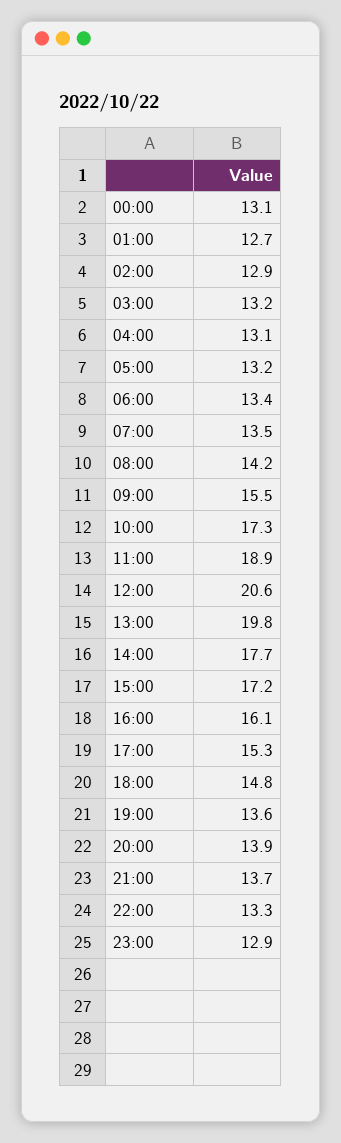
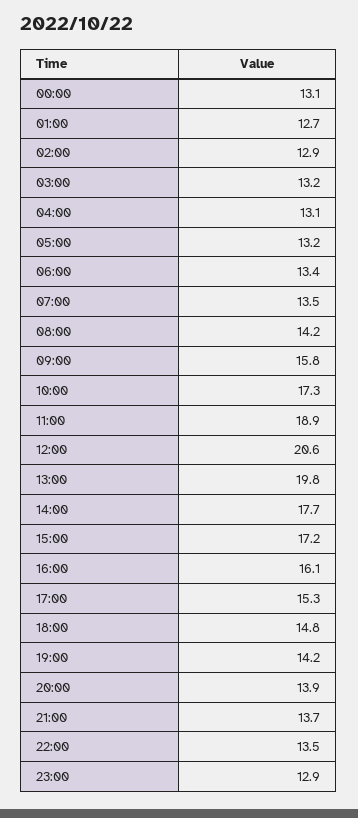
09:00: 15.5 -> 15.8
19:00: 13.6 -> 14.2
22:00: 13.3 -> 13.5

